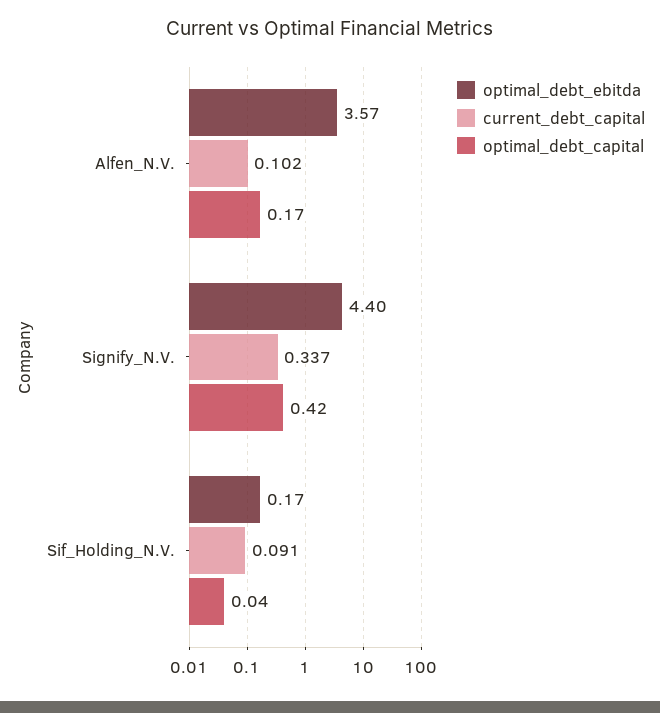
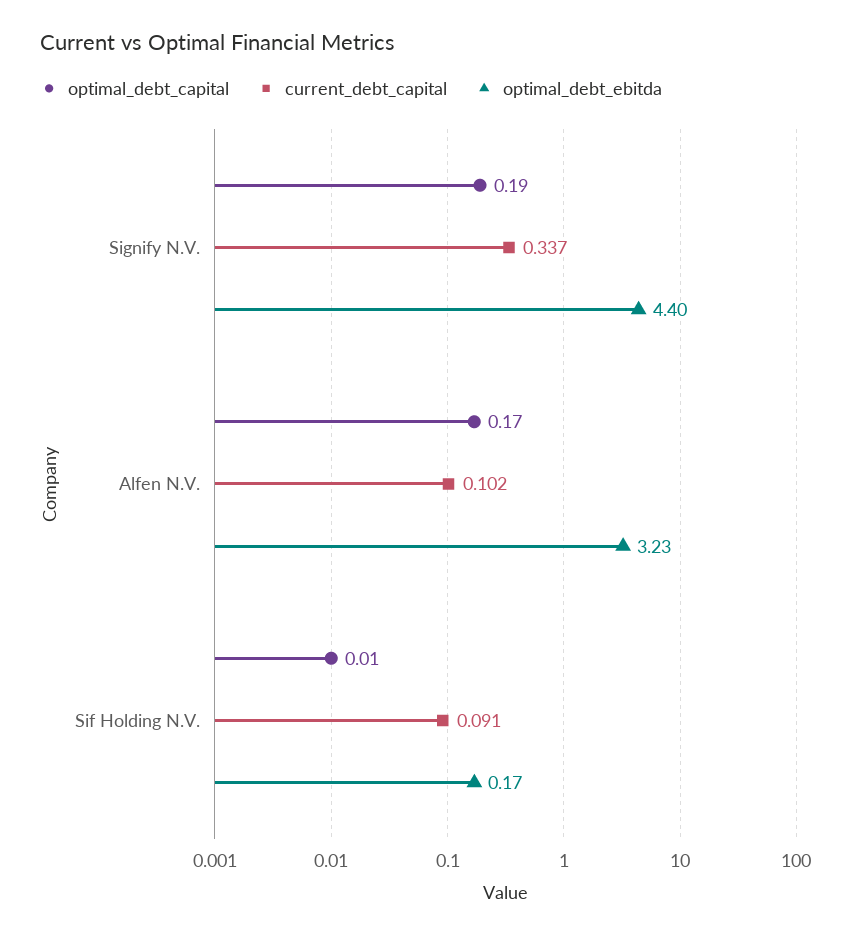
optimal_debt_ebitda, Alfen_N.V.: 3.57 -> 3.23
optimal_debt_capital, Signify_N.V.: 0.42 -> 0.19
optimal_debt_capital, Sif_Holding_N.V.: 0.04 -> 0.01

